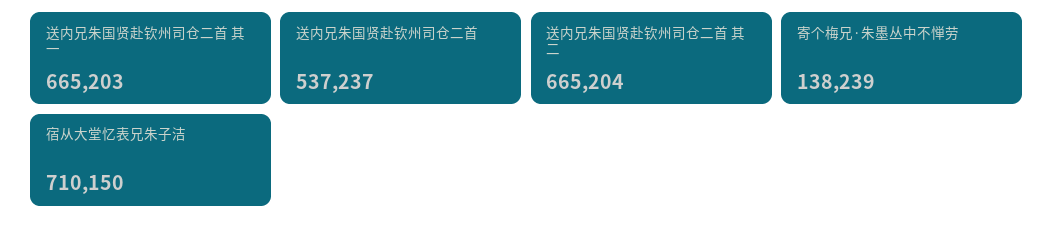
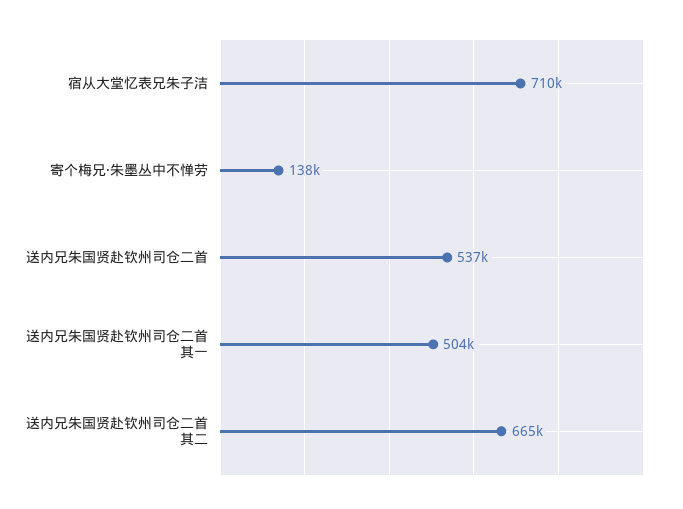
送内兄朱国贤赴钦州司仓二首 其一: 665203 -> 504000

